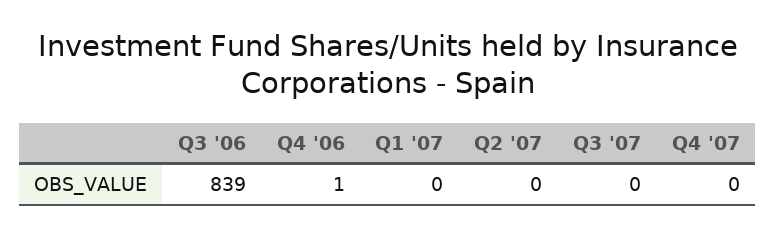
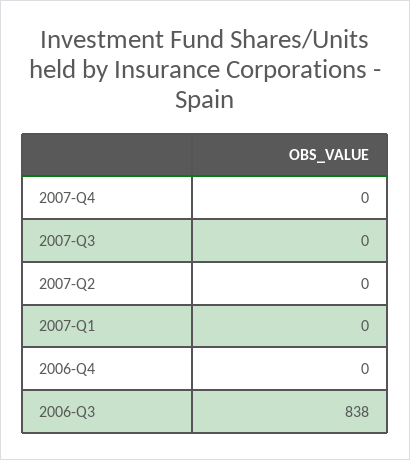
Q3 '06: 839 -> 838
Q4 '06: 1 -> 0

